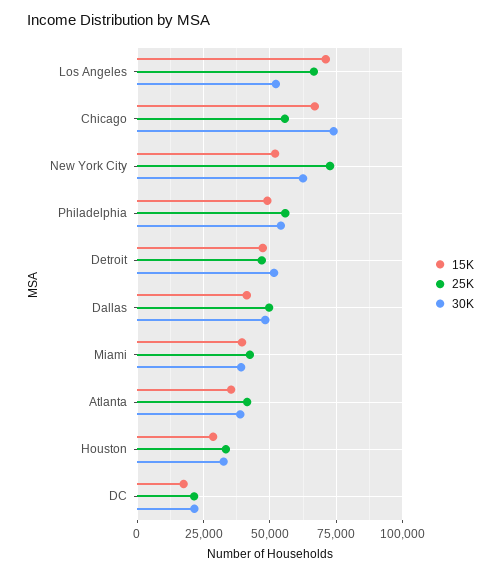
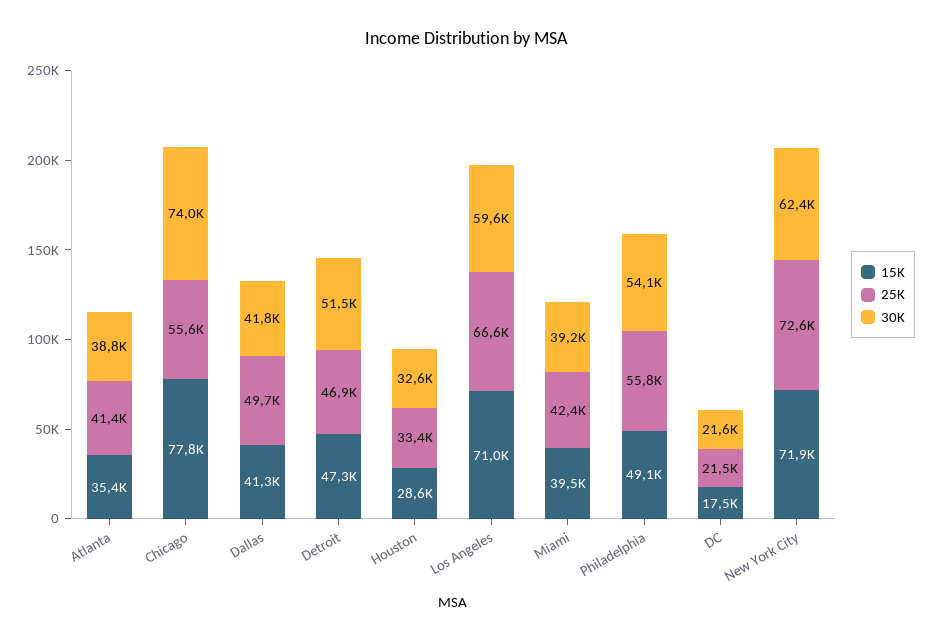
30K, Los Angeles: 52500 -> 59600
15K, Chicago: 67500 -> 77800
15K, New York City: 52500 -> 71900
30K, Dallas: 47500 -> 41800

